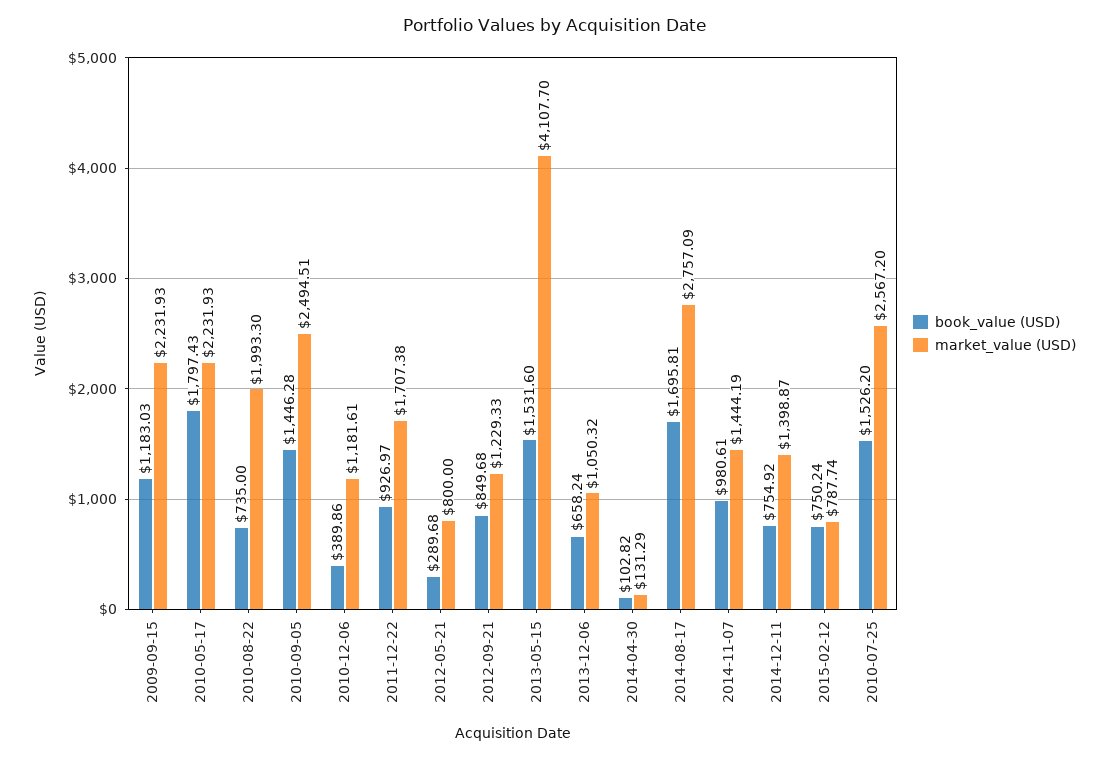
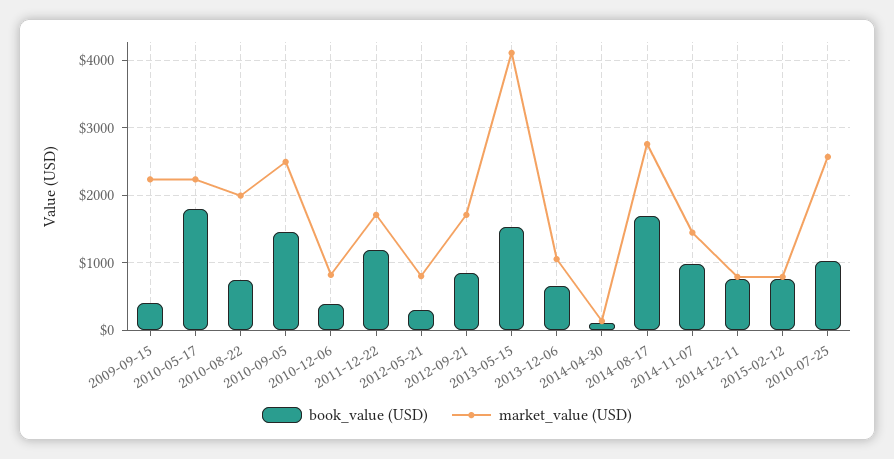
book_value (USD), 2009-09-15: 1183.03 -> 400
market_value (USD), 2010-12-06: 1181.61 -> 800
book_value (USD), 2011-12-22: 926.97 -> 1200
market_value (USD), 2012-09-21: 1229.33 -> 1700
market_value (USD), 2014-12-11: 1398.87 -> 800
book_value (USD), 2010-07-25: 1526.2 -> 1000

